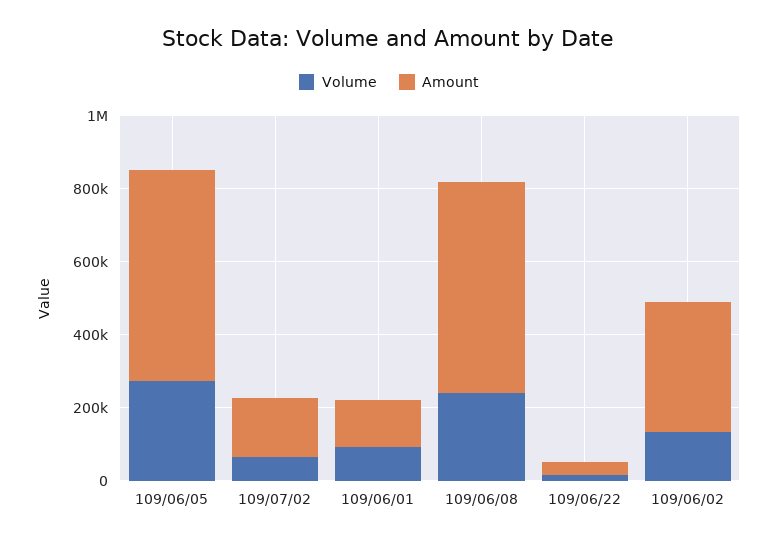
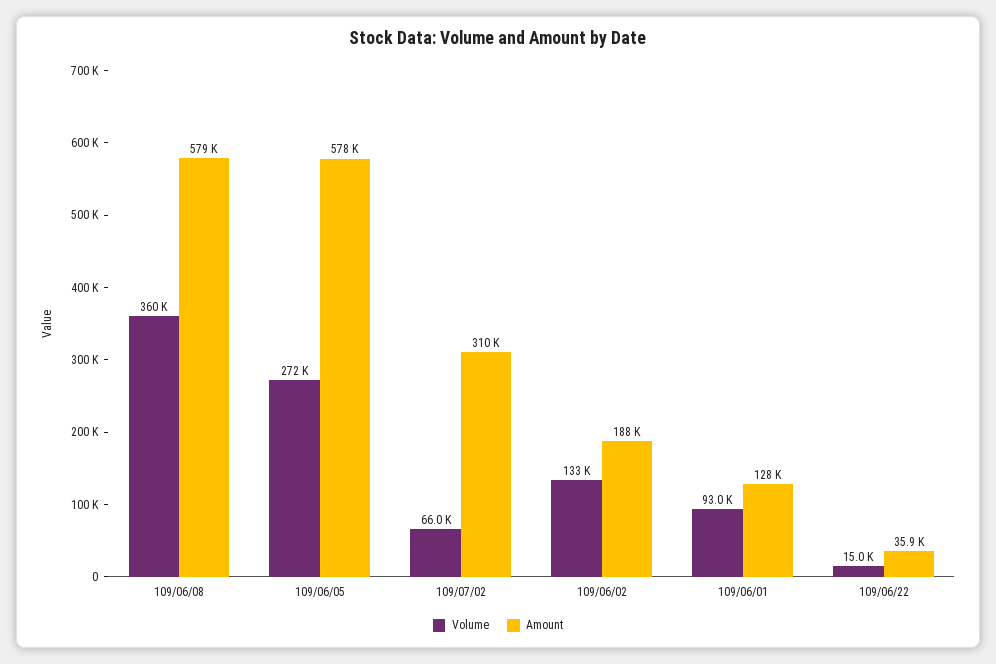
Amount, 109/07/02: 150000 -> 310000
Volume, 109/06/08: 250000 -> 360000
Amount, 109/06/02: 350000 -> 188000

